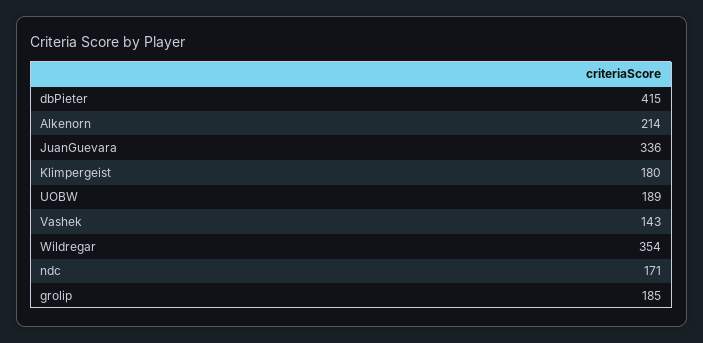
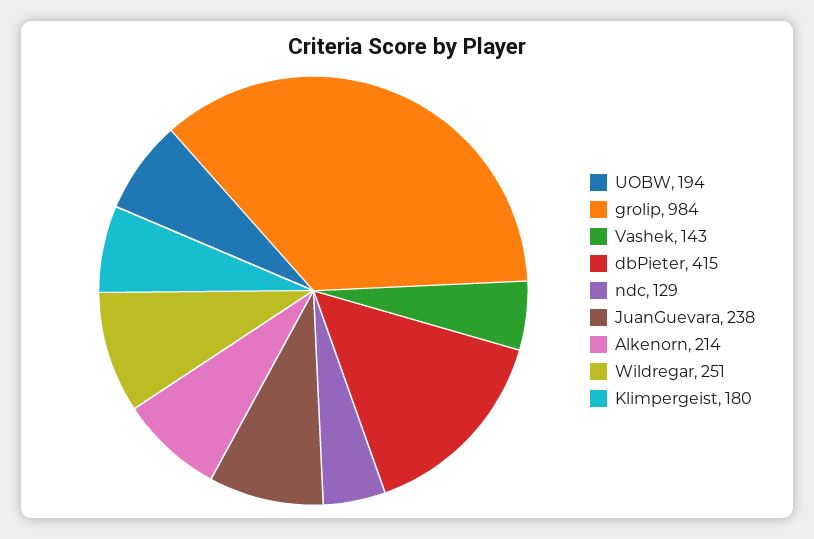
JuanGuevara: 336 -> 238
UOBW: 189 -> 194
Wildregar: 354 -> 251
ndc: 171 -> 129
grolip: 185 -> 984

